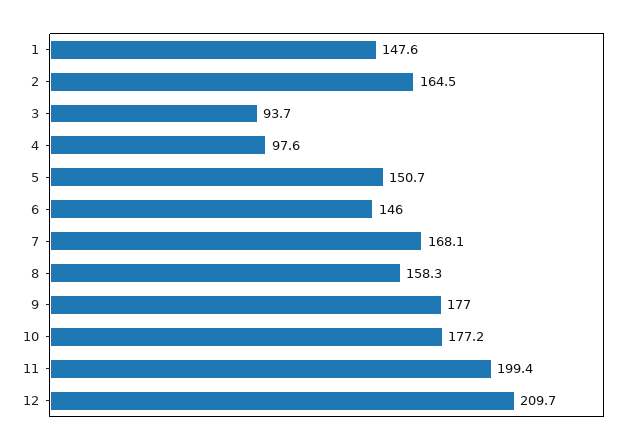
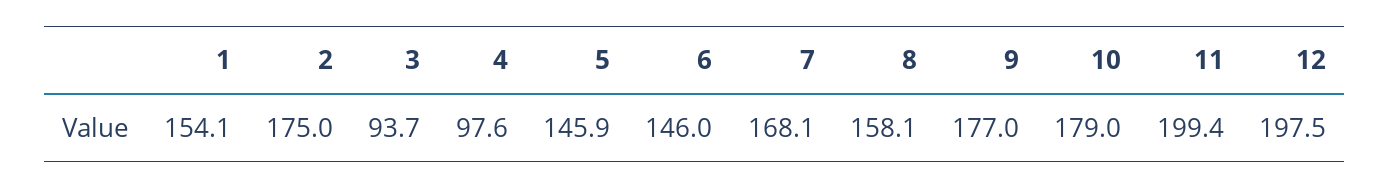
1: 147.6 -> 154.1
2: 164.5 -> 175
5: 150.7 -> 145.9
8: 158.3 -> 158.1
10: 177.2 -> 179
12: 209.7 -> 197.5

